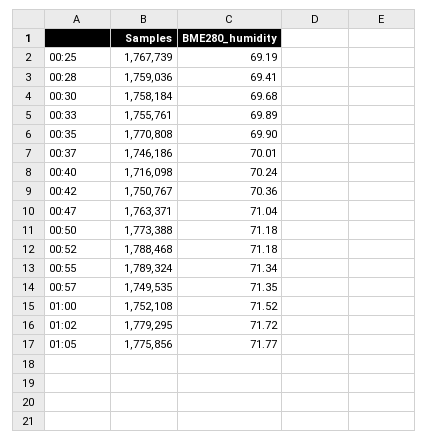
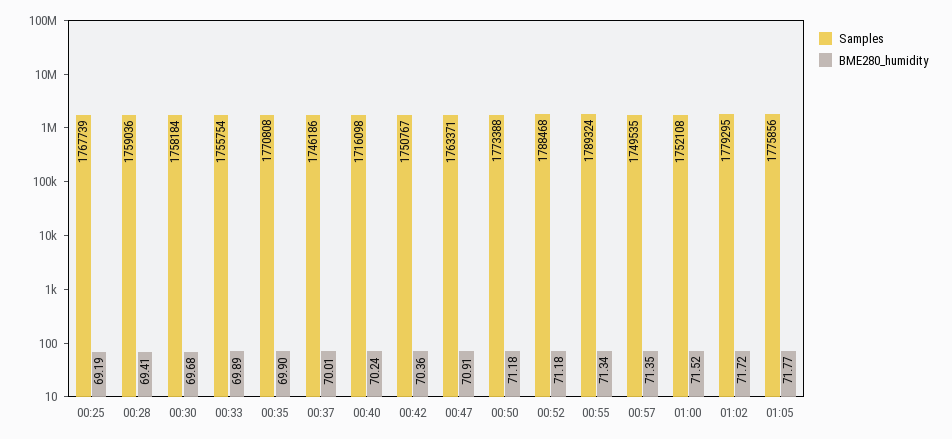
Samples, 00:33: 1755761 -> 1755754
BME280_humidity, 00:47: 71.04 -> 70.91

